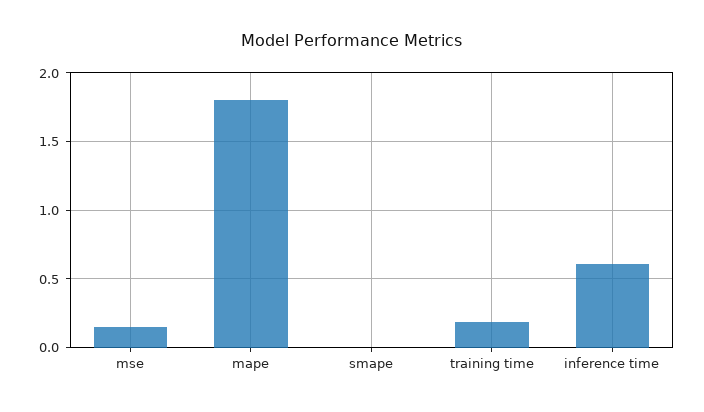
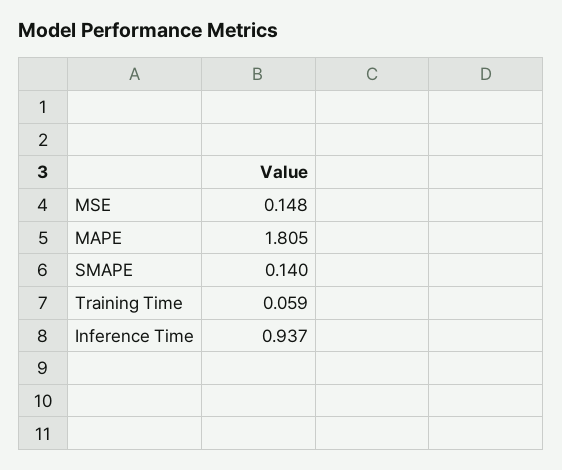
smape: 0 -> 0.14
training time: 0.2 -> 0.059
inference time: 0.6 -> 0.937

